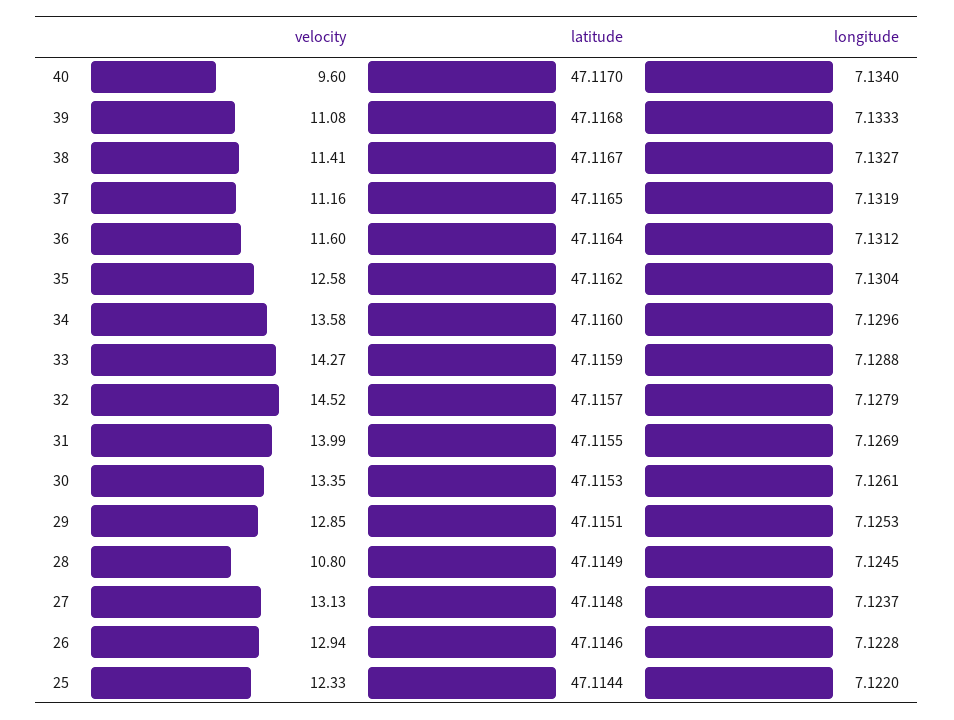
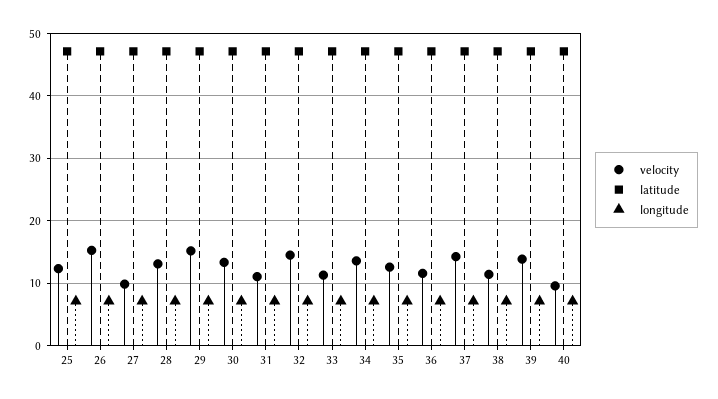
velocity, 39: 11.08 -> 14
velocity, 37: 11.16 -> 14
velocity, 33: 14.27 -> 11
velocity, 31: 13.99 -> 11
velocity, 29: 12.85 -> 15
velocity, 28: 10.8 -> 13
velocity, 27: 13.13 -> 10
velocity, 26: 12.94 -> 15

